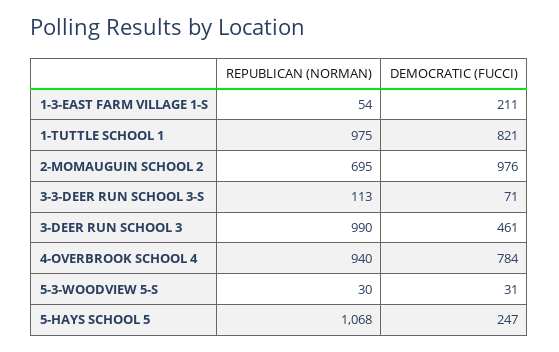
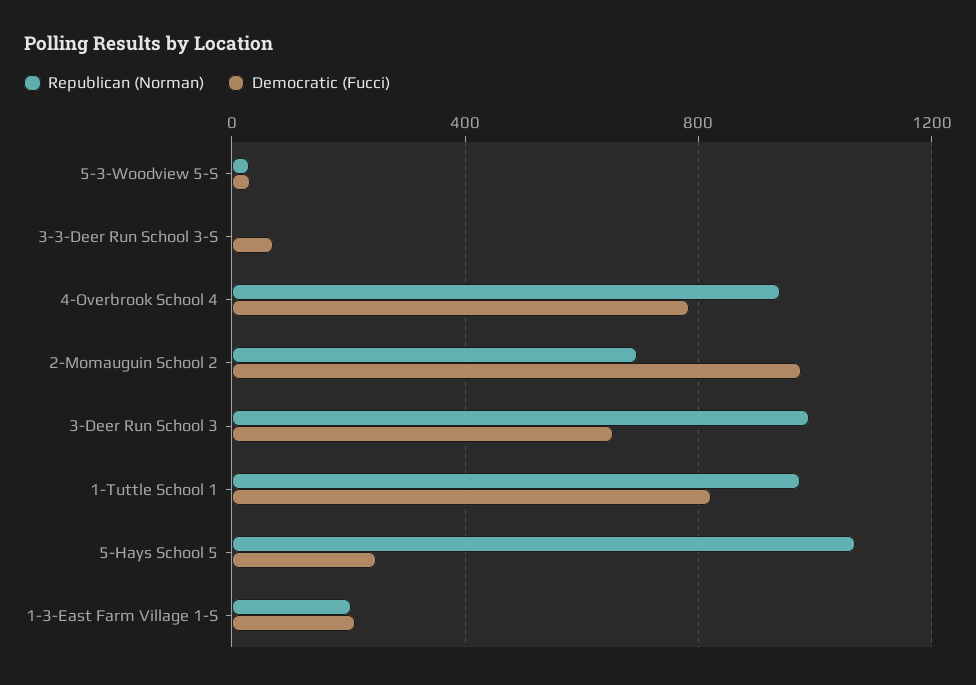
REPUBLICAN (NORMAN), 1-3-EAST FARM VILLAGE 1-S: 54 -> 200
REPUBLICAN (NORMAN), 3-3-DEER RUN SCHOOL 3-S: 113 -> 0
DEMOCRATIC (FUCCI), 3-DEER RUN SCHOOL 3: 461 -> 650

